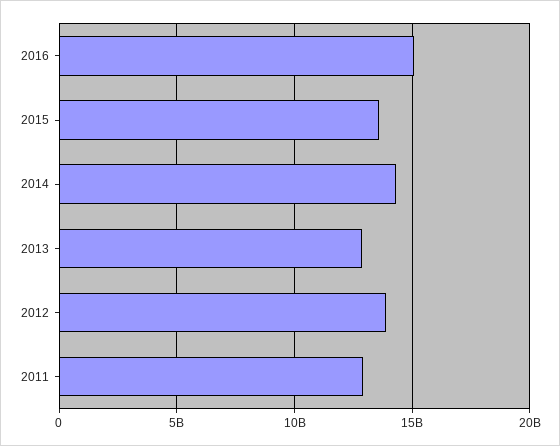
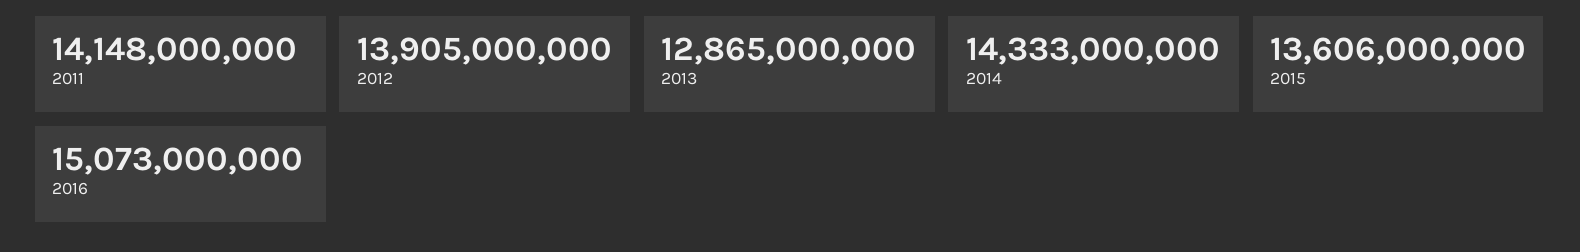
2011: 13000000000 -> 14148000000

